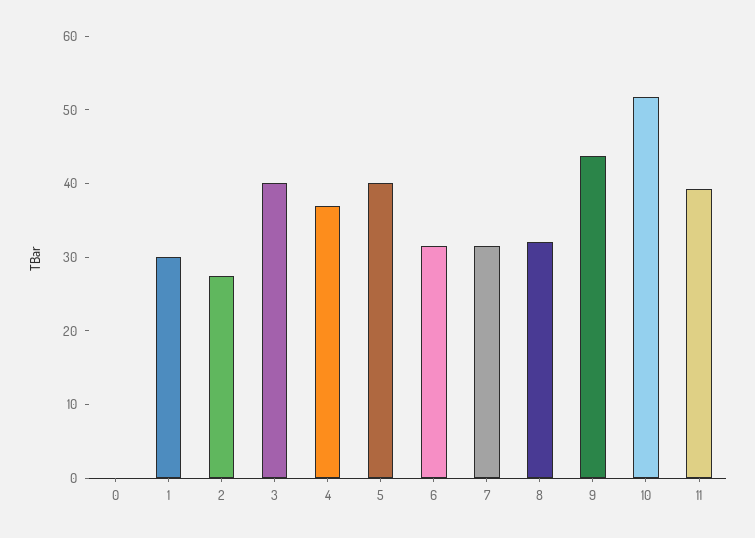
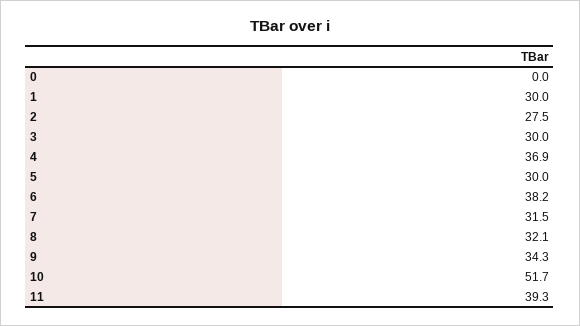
3: 40 -> 30
5: 40 -> 30
6: 32 -> 38.2
9: 44 -> 34.3

